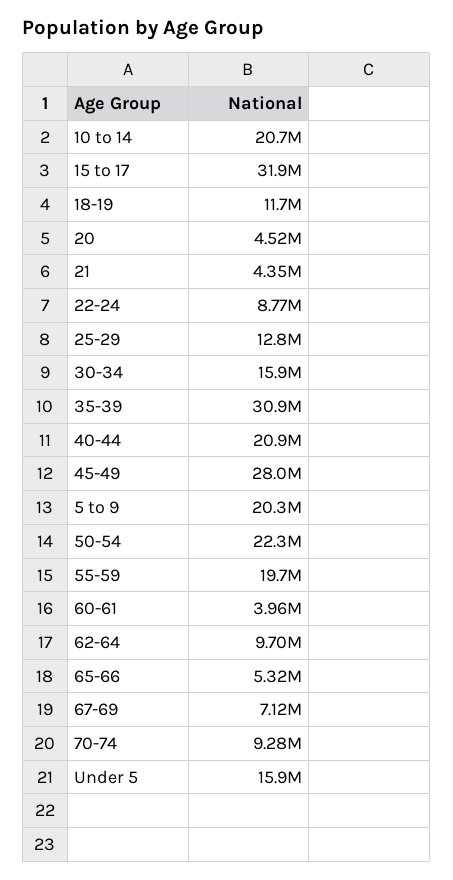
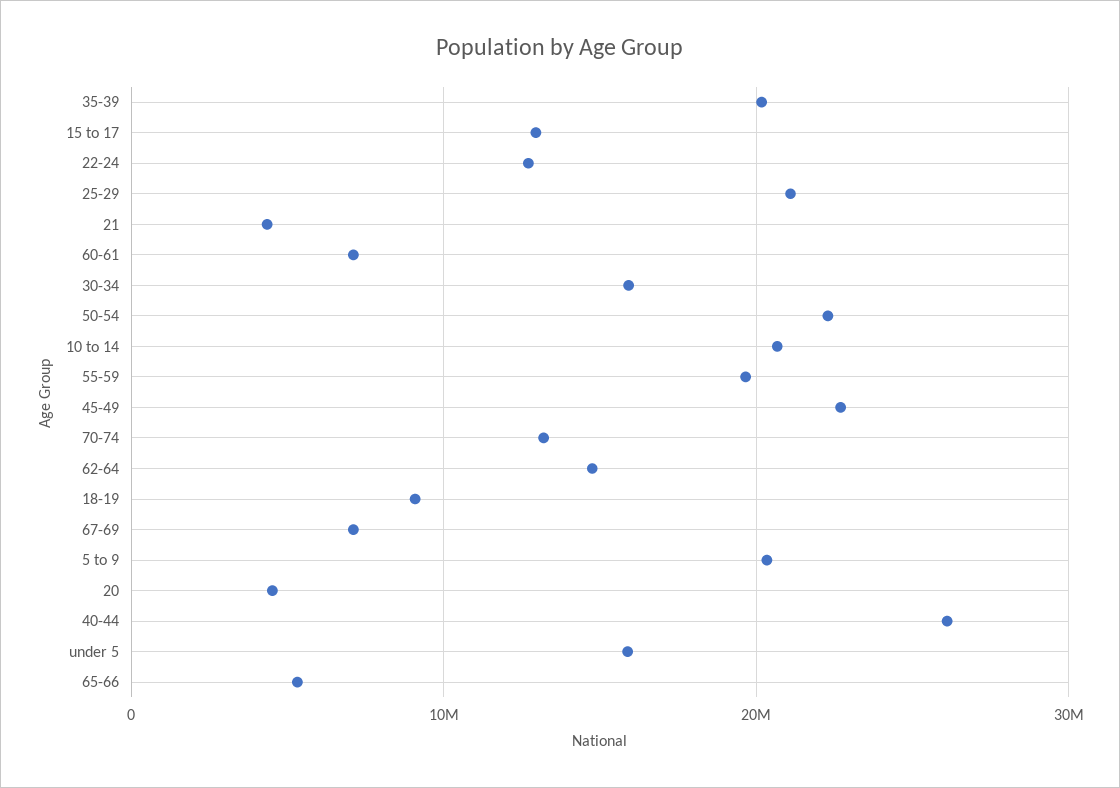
15 to 17: 31900000 -> 13000000
18-19: 11700000 -> 9000000
22-24: 8770000 -> 13000000
25-29: 12800000 -> 21000000
35-39: 30900000 -> 20000000
40-44: 20900000 -> 26000000
45-49: 28000000 -> 23000000
60-61: 3960000 -> 7000000
62-64: 9700000 -> 15000000
70-74: 9280000 -> 13000000

